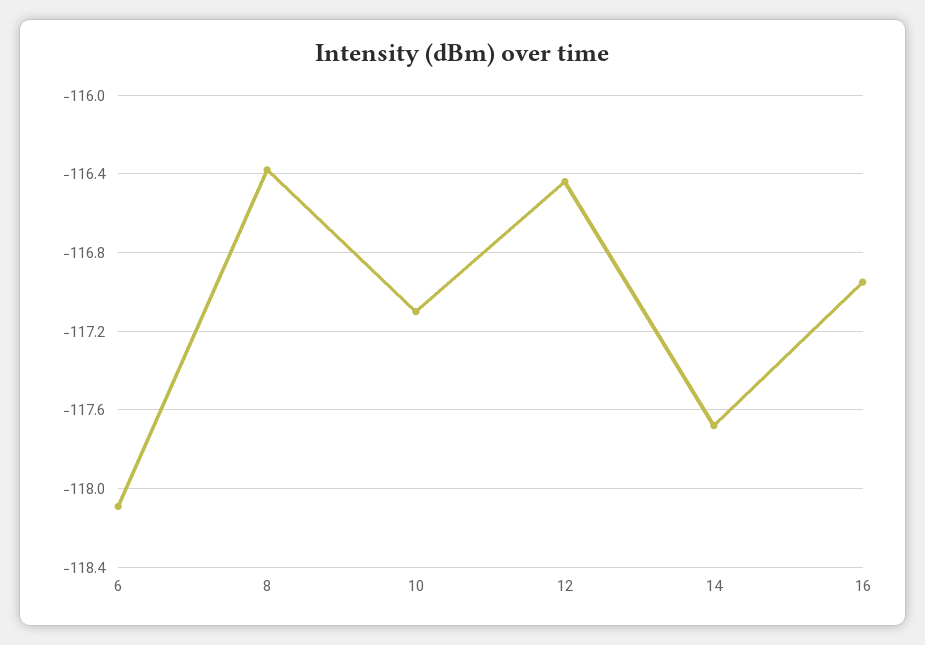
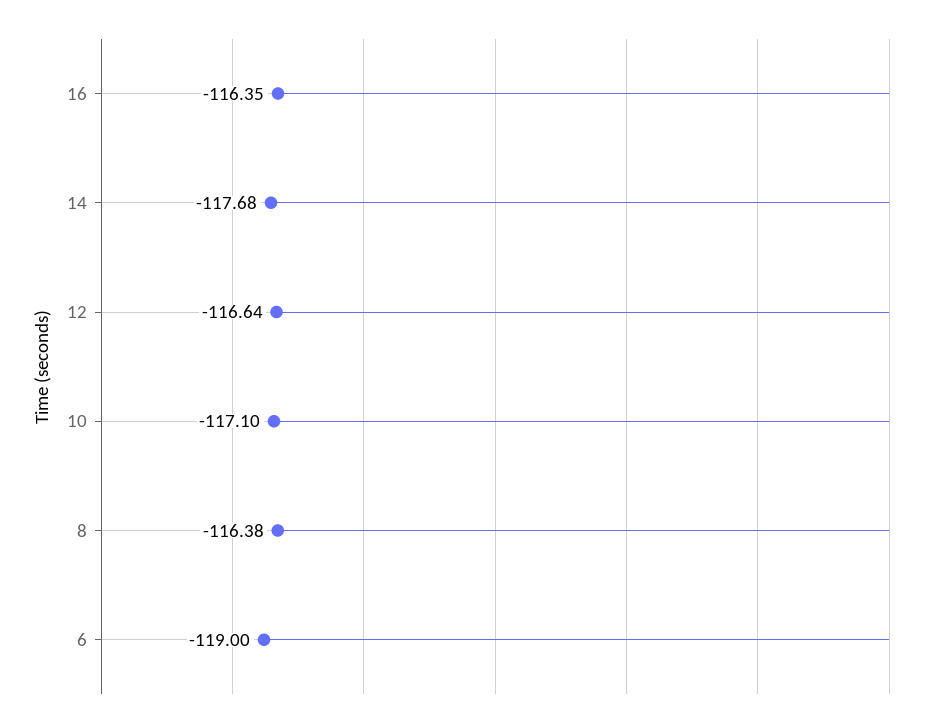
6: -118.1 -> -119
12: -116.45 -> -116.64
16: -116.95 -> -116.35

